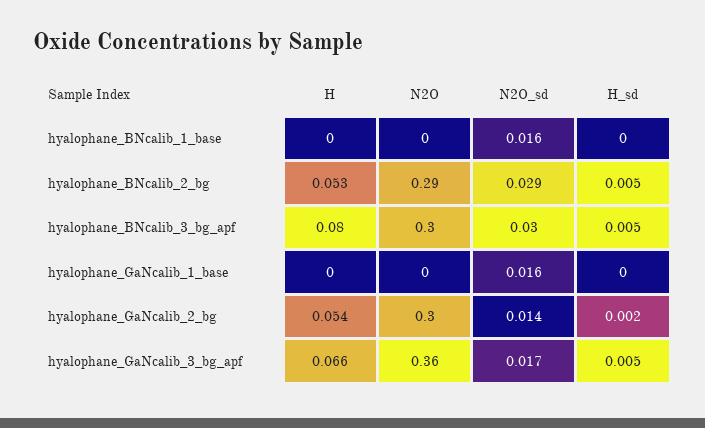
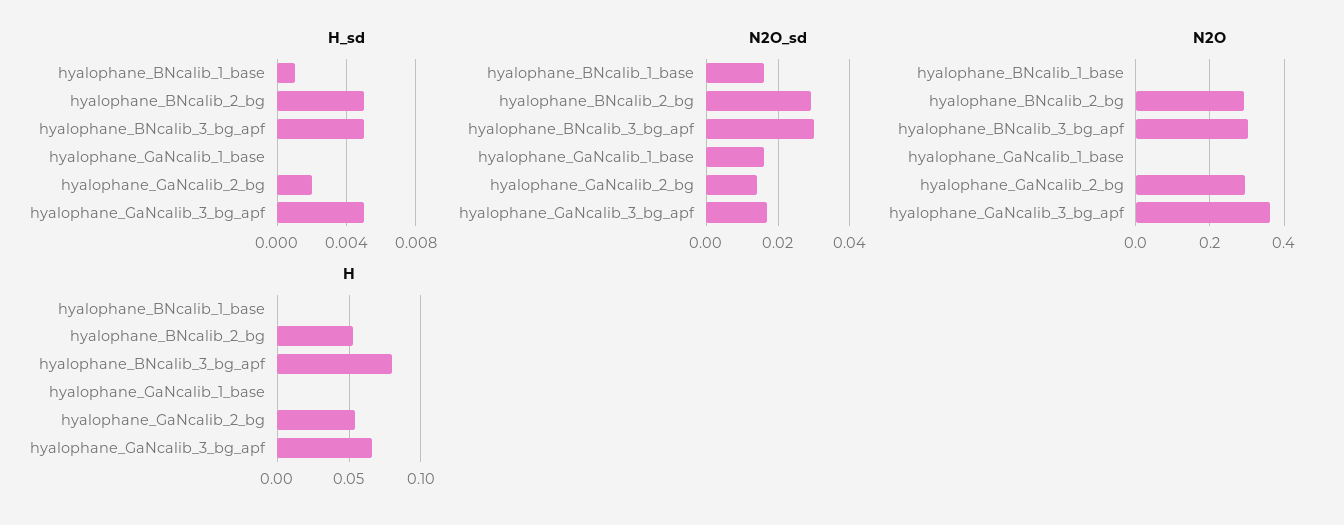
H_sd, hyalophane_BNcalib_1_base: 0 -> 0.001

